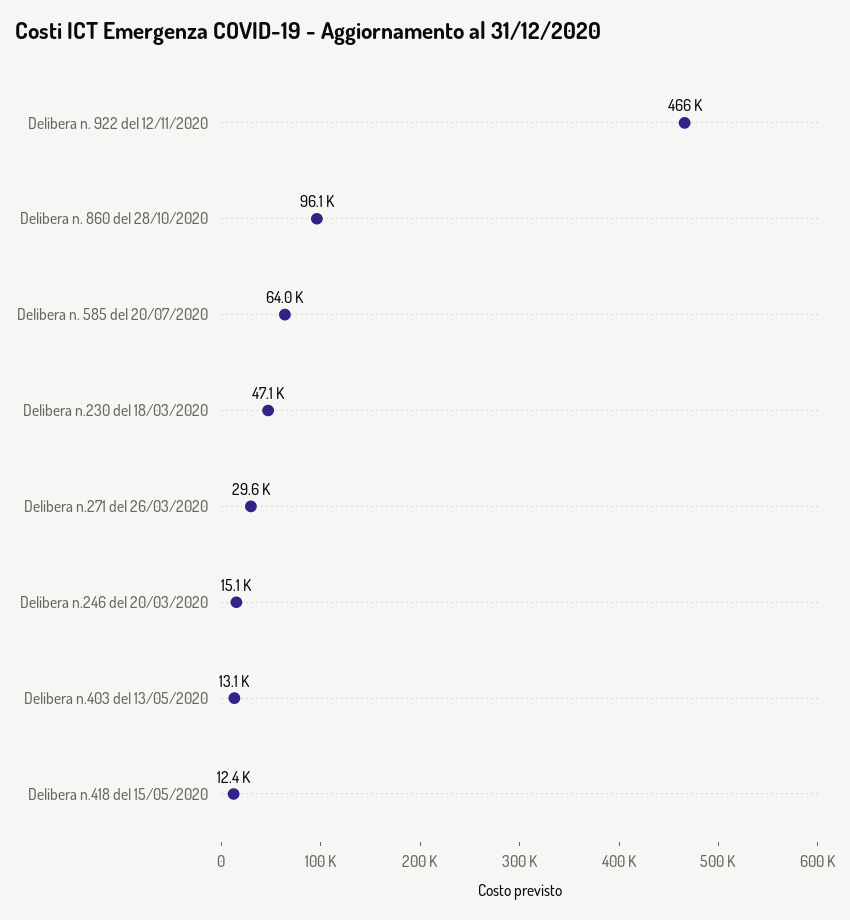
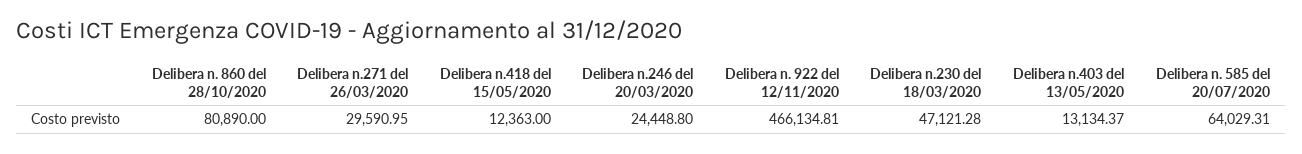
Delibera n. 860 del 28/10/2020: 96100 -> 80890
Delibera n.246 del 20/03/2020: 15100 -> 24448.8

